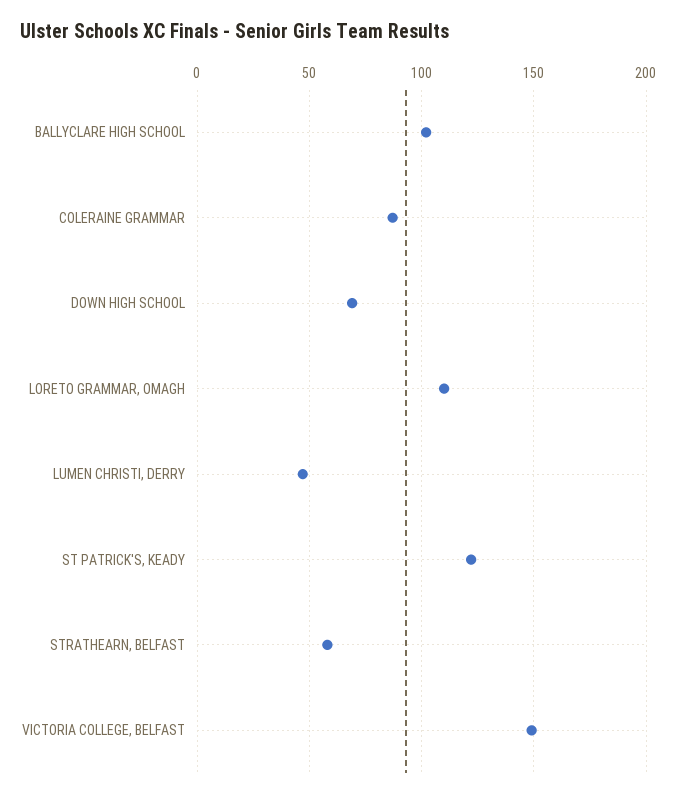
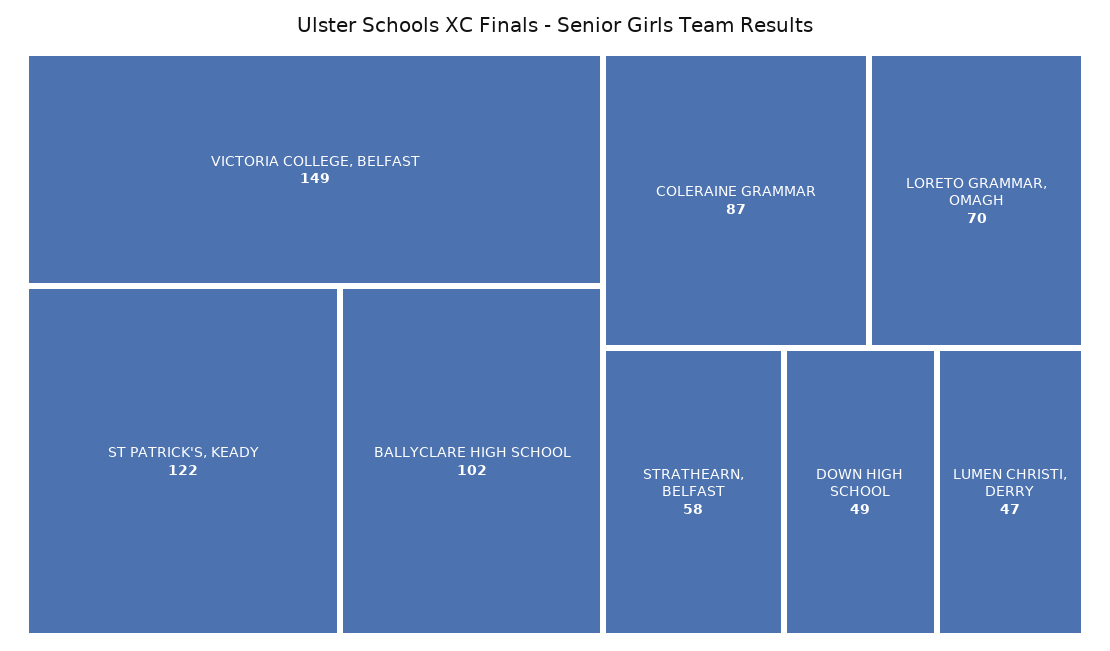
DOWN HIGH SCHOOL: 70 -> 49
LORETO GRAMMAR, OMAGH: 110 -> 70

